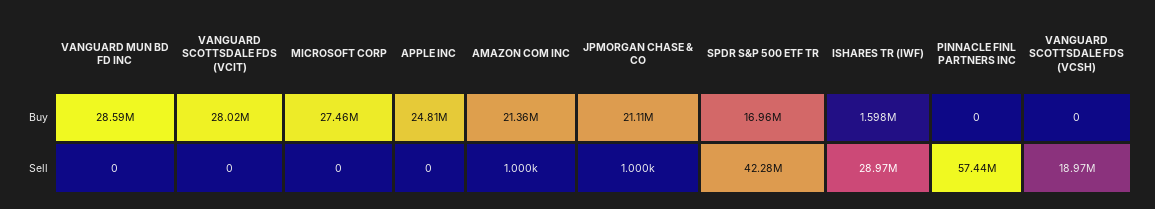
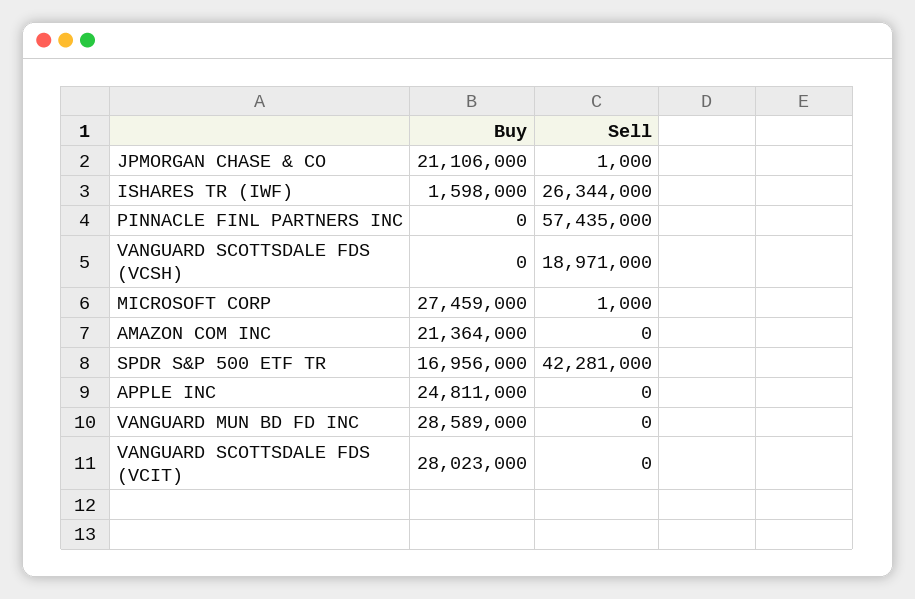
MICROSOFT CORP, Sell: 0 -> 1000
AMAZON COM INC, Sell: 1000 -> 0
ISHARES TR (IWF), Sell: 28970000 -> 26344000

